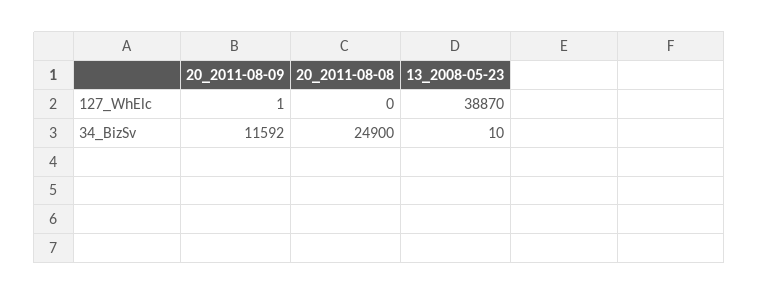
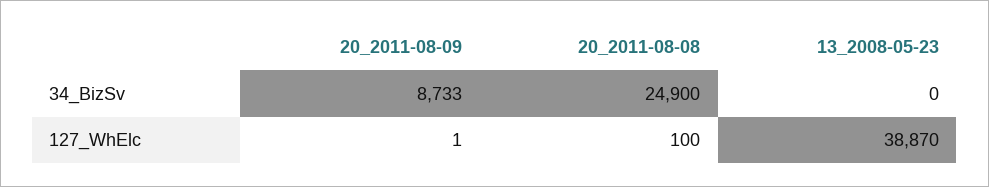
20_2011-08-08, 127_WhElc: 0 -> 100
20_2011-08-09, 34_BizSv: 11592 -> 8733
13_2008-05-23, 34_BizSv: 10 -> 0

